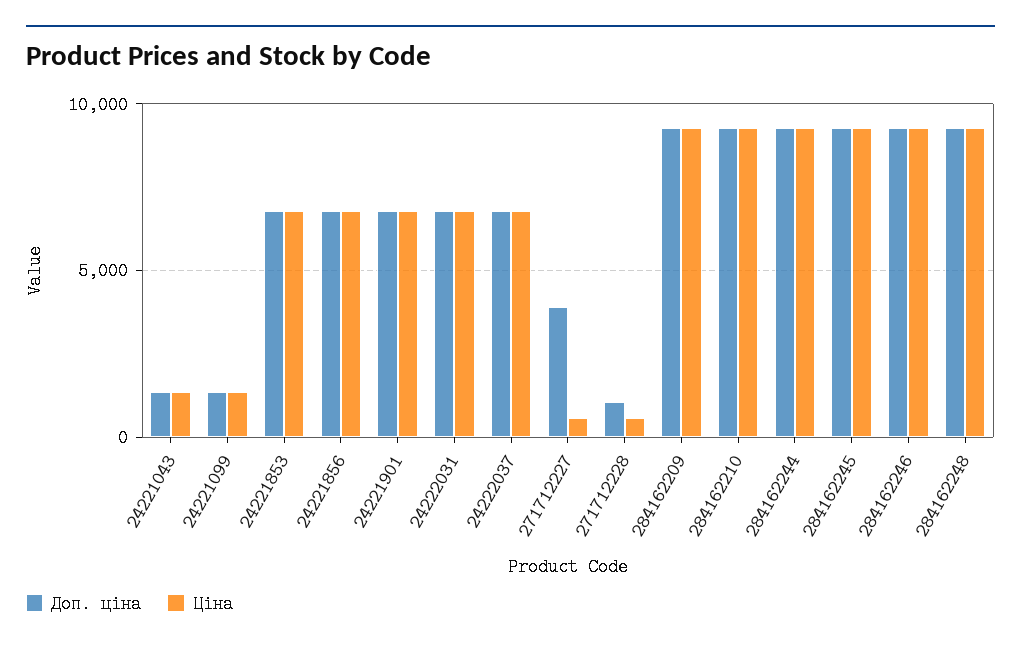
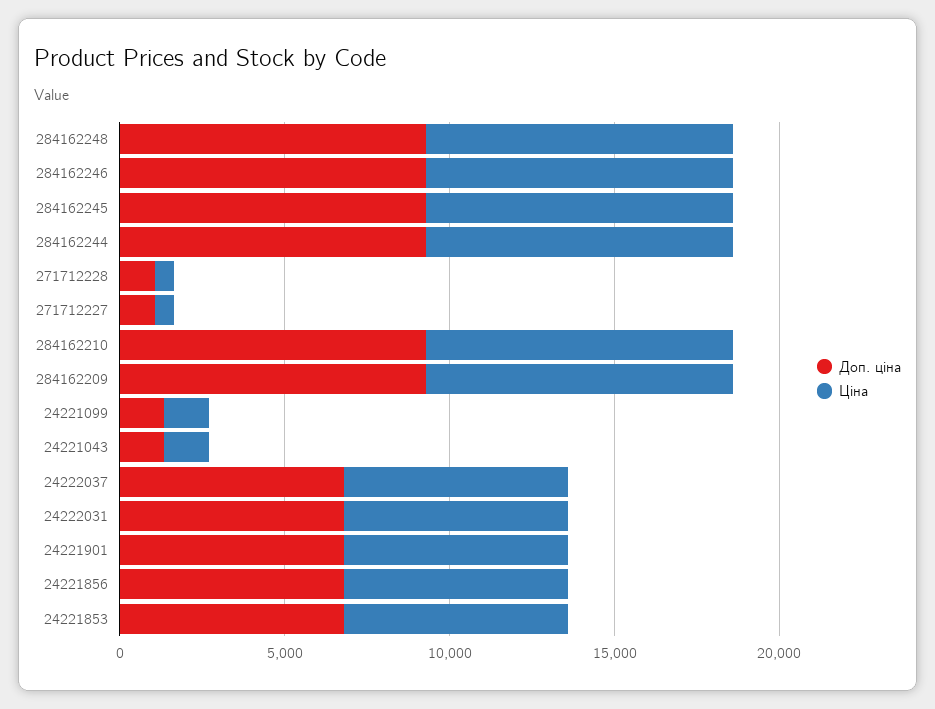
Доп. ціна, 271712227: 4000 -> 1000

